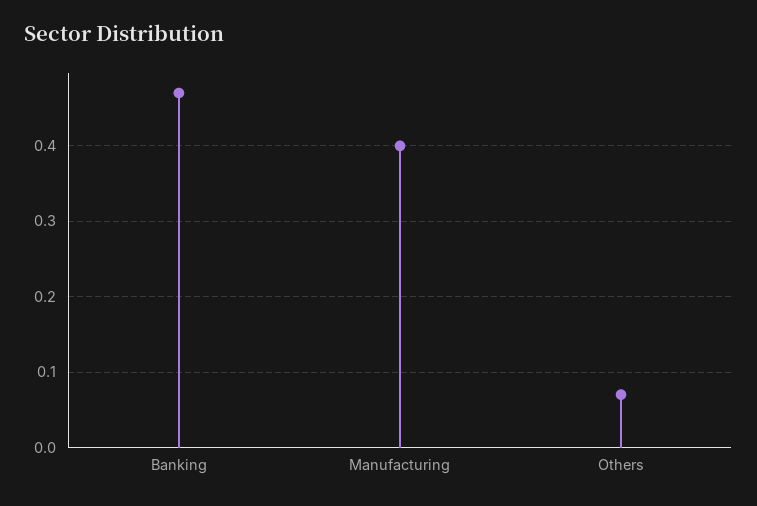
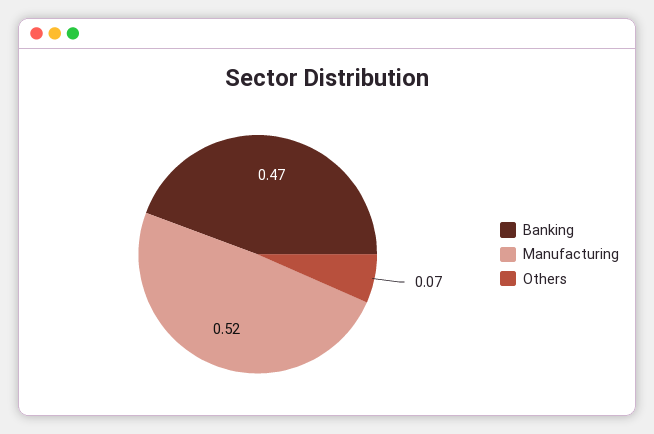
Manufacturing: 0.4 -> 0.52

